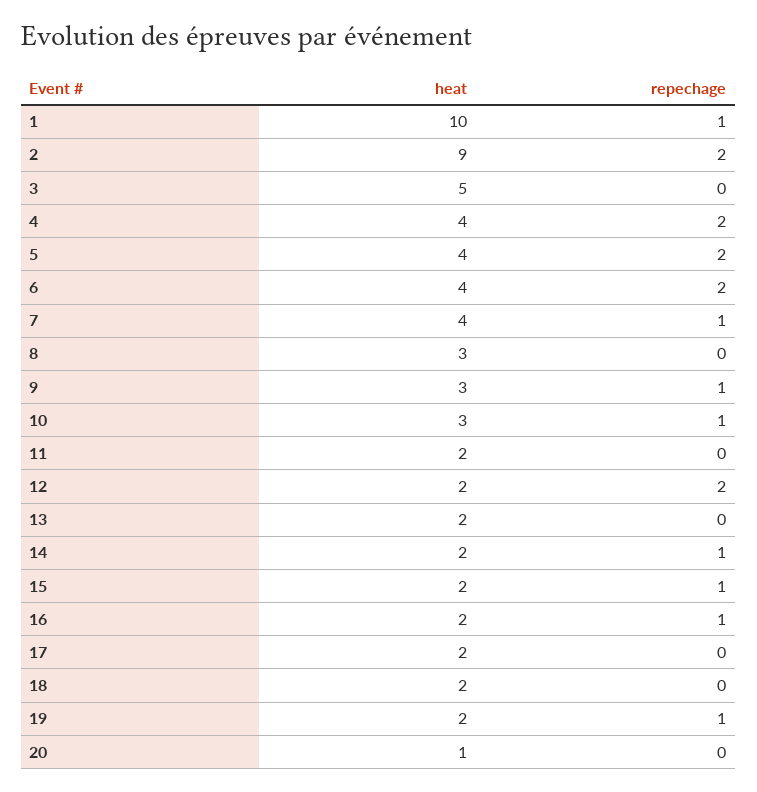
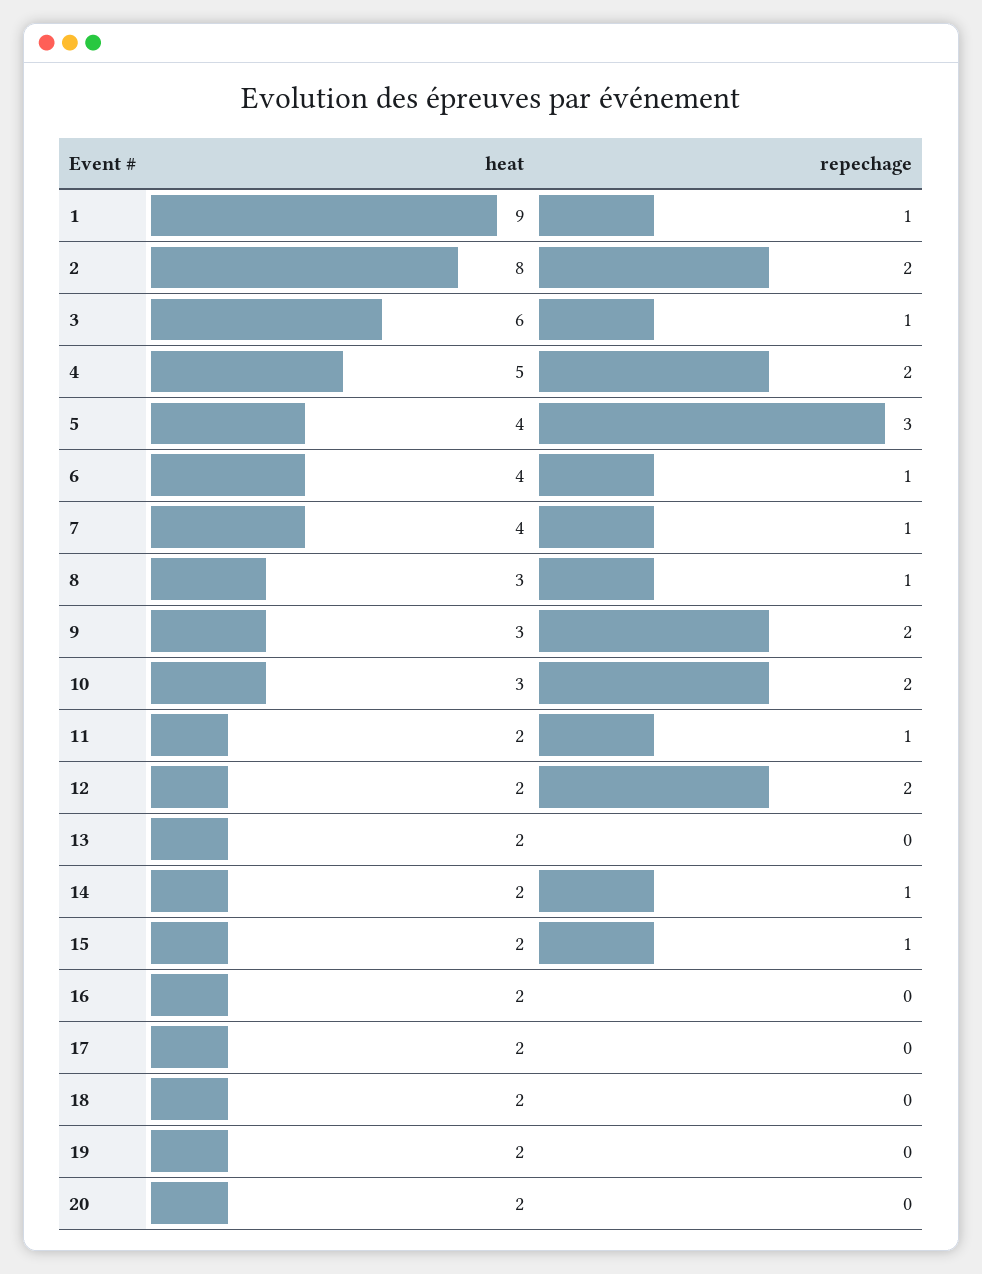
heat, 1: 10 -> 9
heat, 2: 9 -> 8
heat, 3: 5 -> 6
repechage, 3: 0 -> 1
heat, 4: 4 -> 5
repechage, 5: 2 -> 3
repechage, 6: 2 -> 1
repechage, 8: 0 -> 1
repechage, 9: 1 -> 2
repechage, 10: 1 -> 2
repechage, 11: 0 -> 1
repechage, 16: 1 -> 0
repechage, 19: 1 -> 0
heat, 20: 1 -> 2

